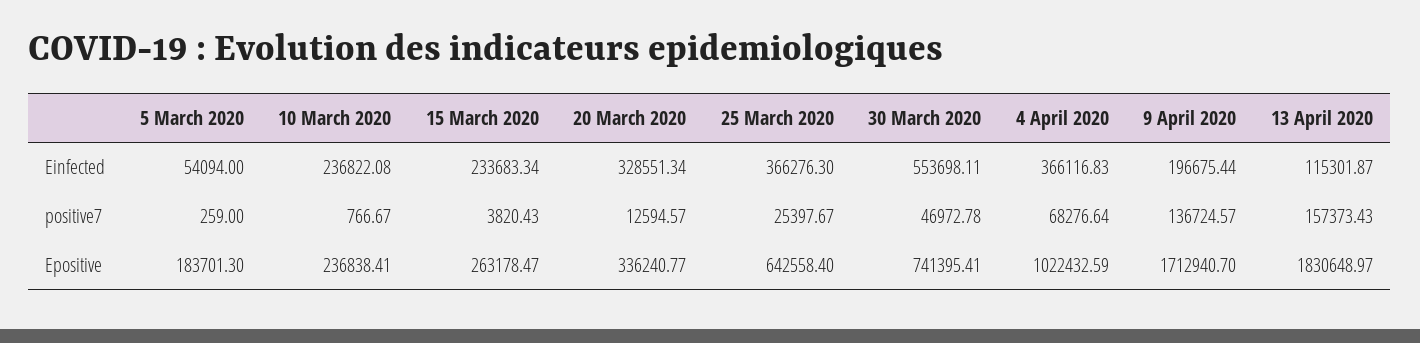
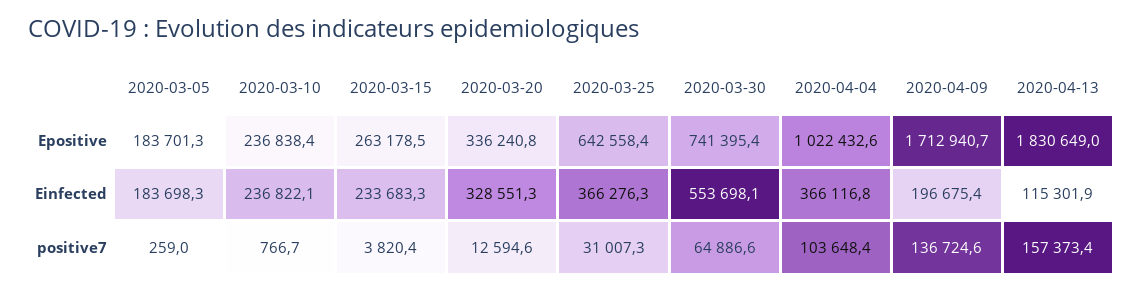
5 March 2020, Einfected: 54094 -> 183698.3
25 March 2020, positive7: 25397.67 -> 31007.3
30 March 2020, positive7: 46972.78 -> 64886.6
4 April 2020, positive7: 68276.64 -> 103648.4

